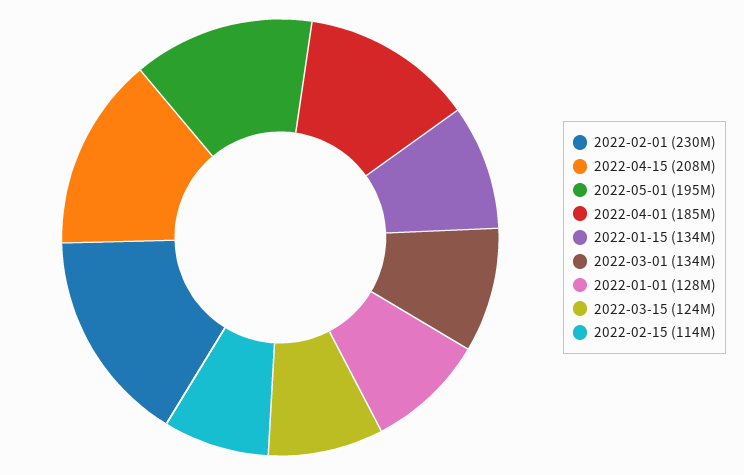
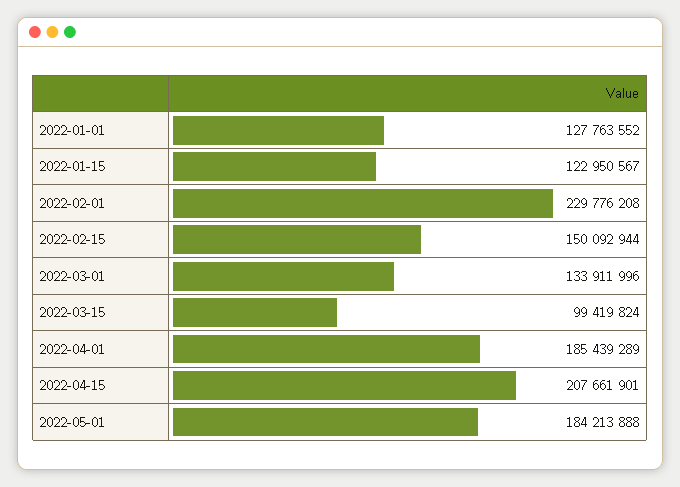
2022-05-01: 195000000 -> 184213888
2022-01-15: 134000000 -> 122950567
2022-03-15: 124000000 -> 99419824
2022-02-15: 114000000 -> 150092944

